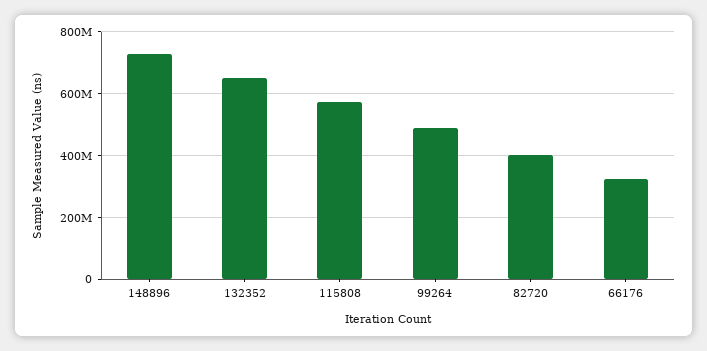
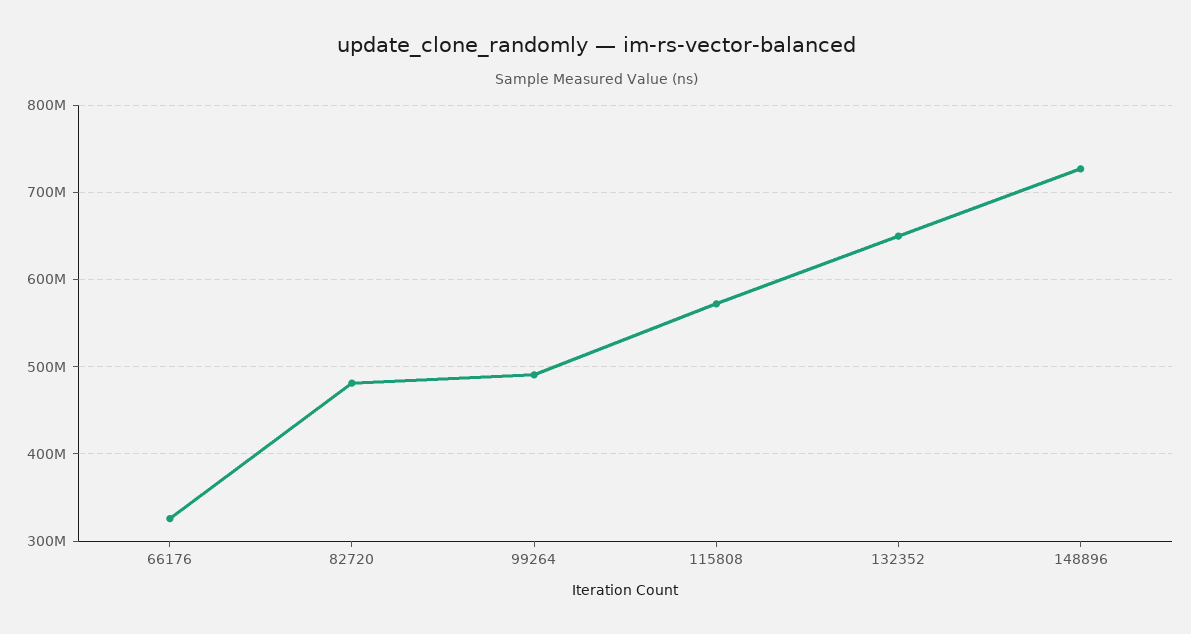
82720: 400000000 -> 480000000

